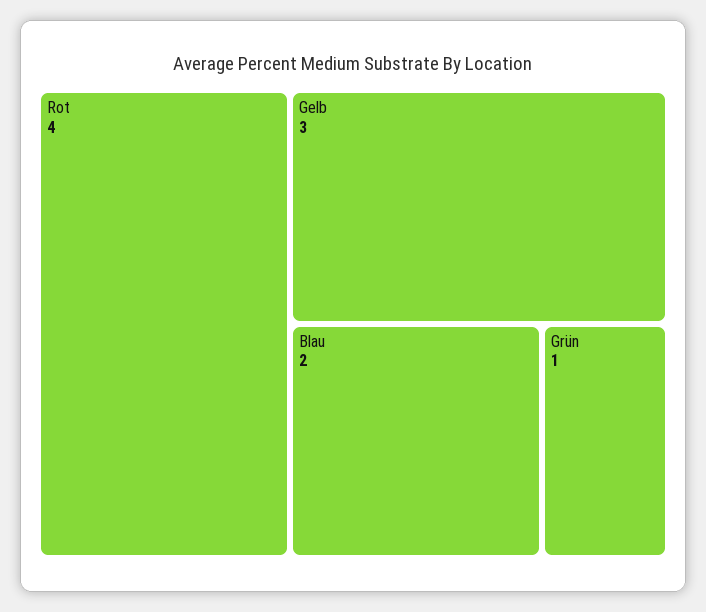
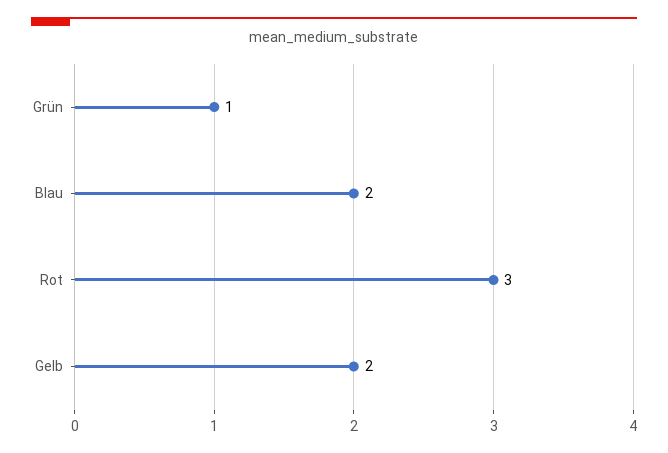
Rot: 4 -> 3
Gelb: 3 -> 2

